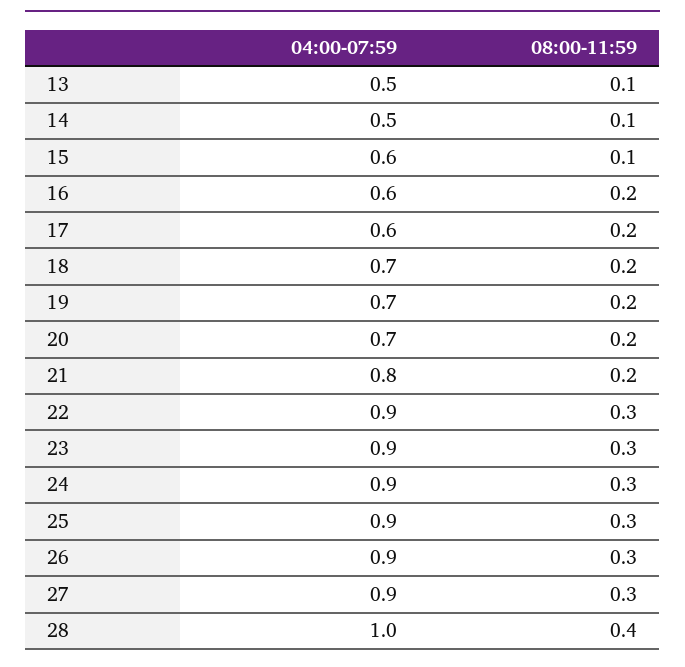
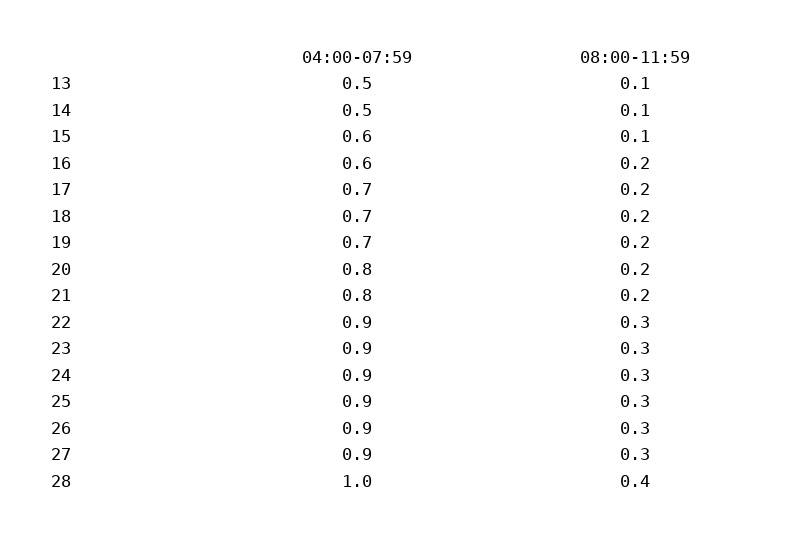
04:00-07:59, 17: 0.6 -> 0.7
04:00-07:59, 20: 0.7 -> 0.8

